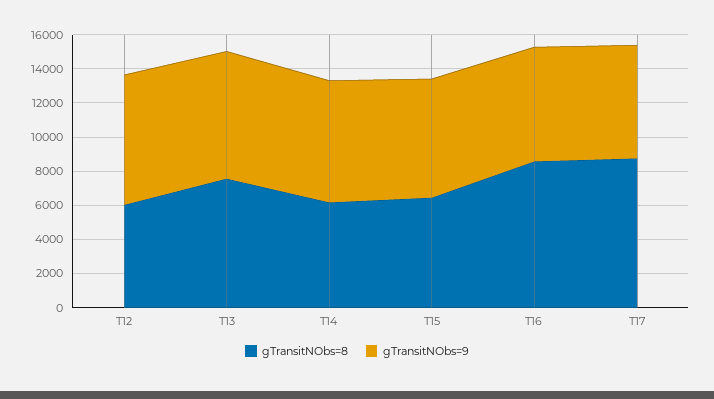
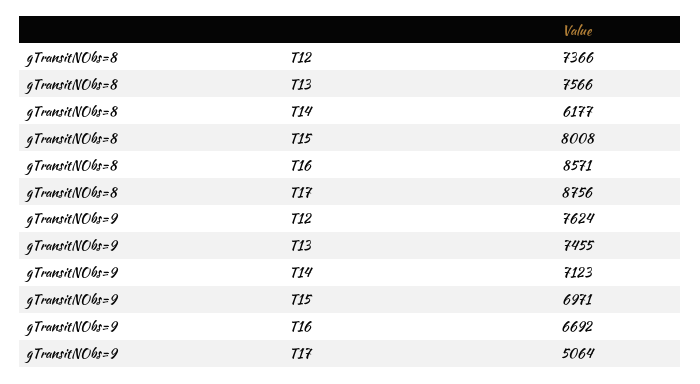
gTransitNObs=8, T12: 6000 -> 7366
gTransitNObs=8, T15: 6500 -> 8008
gTransitNObs=9, T17: 6500 -> 5064

